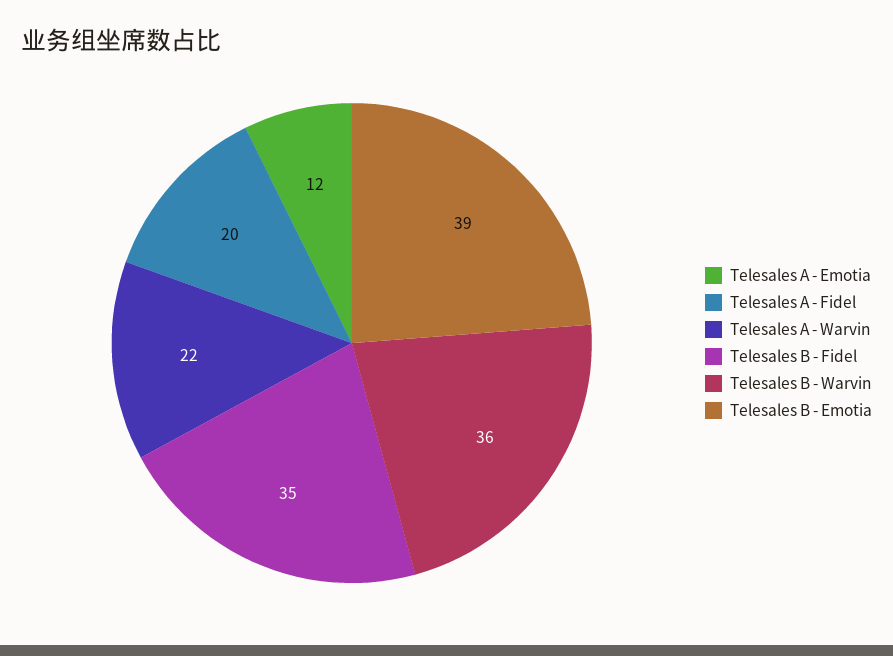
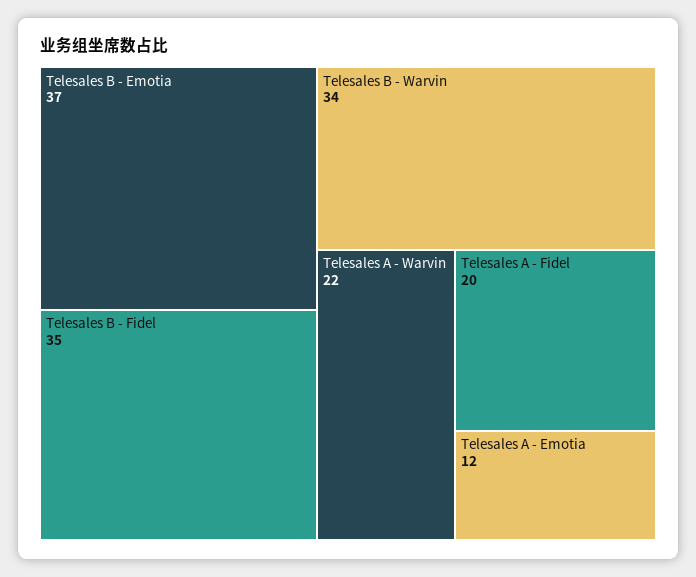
Telesales B - Warvin: 36 -> 34
Telesales B - Emotia: 39 -> 37

